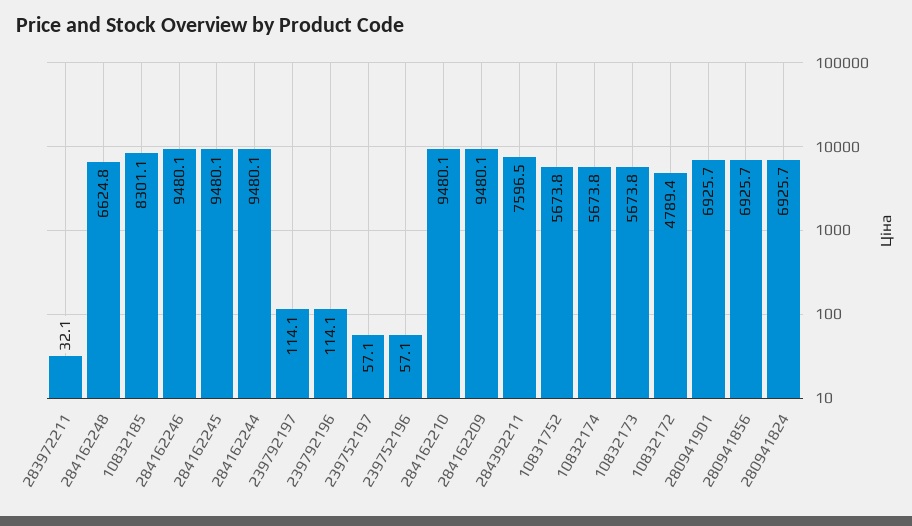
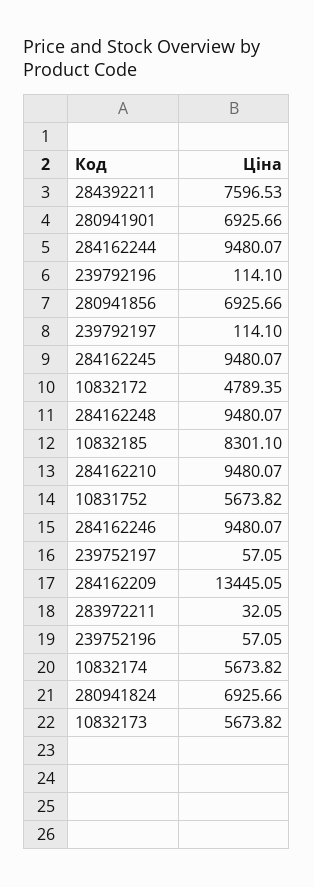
284162248: 6624.8 -> 9480.07
284162209: 9480.1 -> 13445.05

